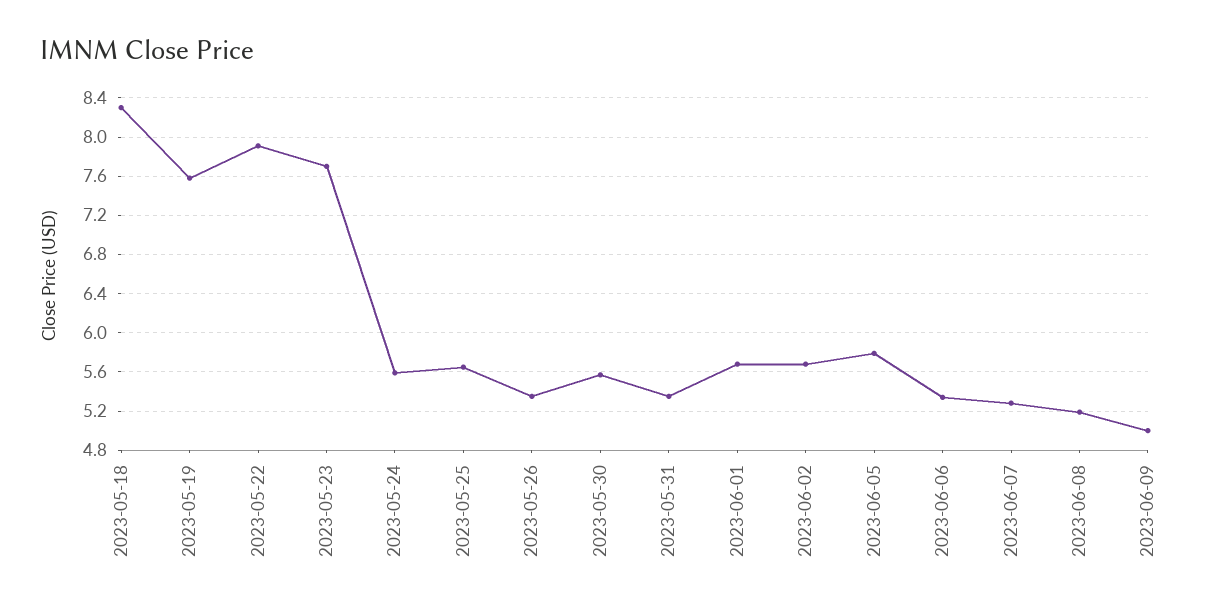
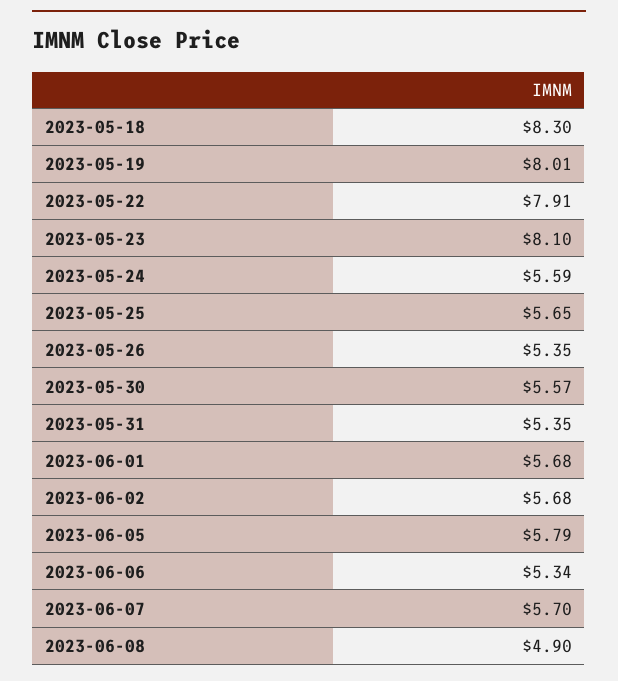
2023-05-19: 7.6 -> 8.01
2023-05-23: 7.7 -> 8.1
2023-06-07: 5.3 -> 5.7
2023-06-08: 5.2 -> 4.9
2023-06-09: 5 -> none

